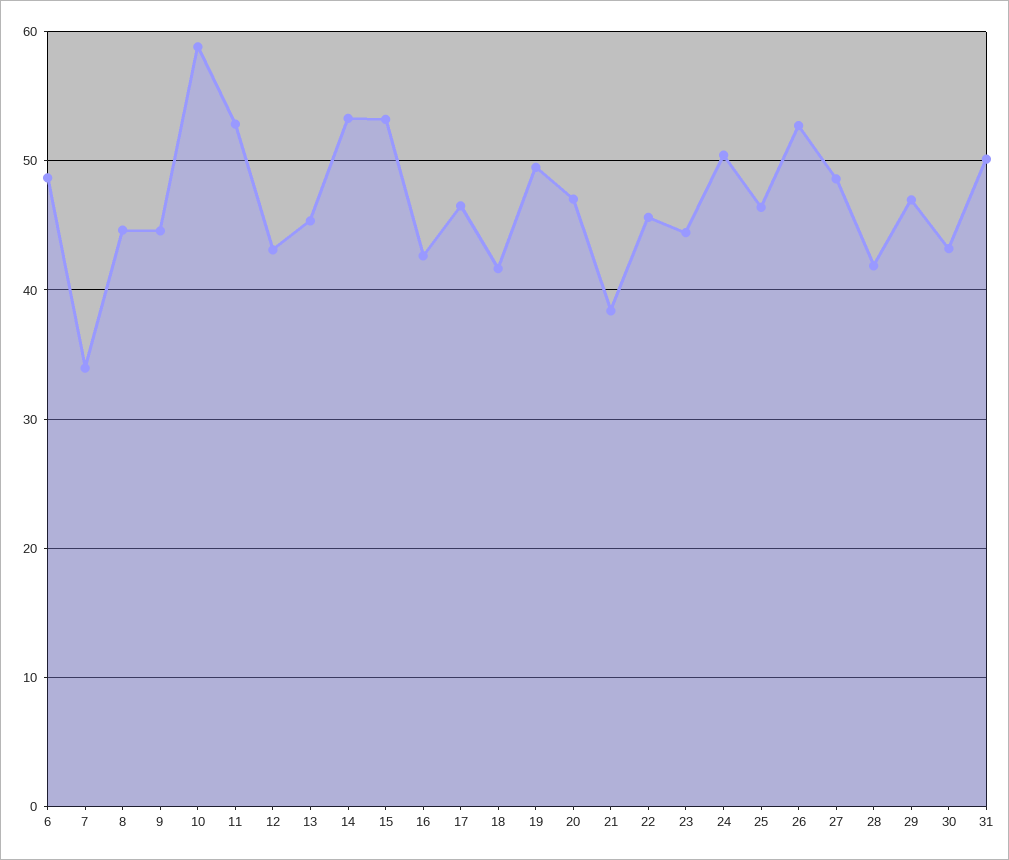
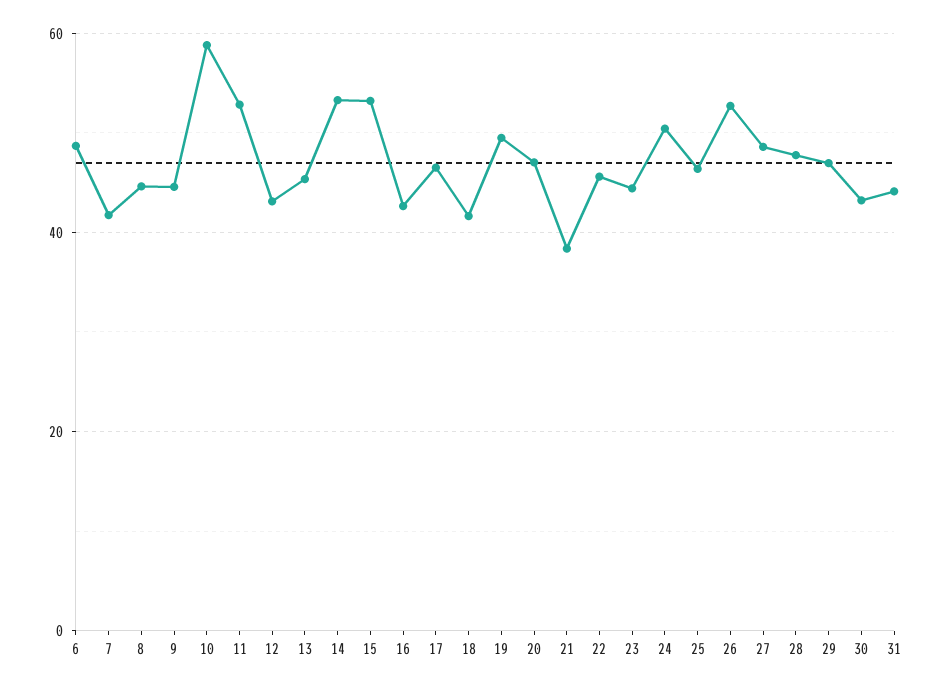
7: 34 -> 42
28: 42 -> 48
31: 50 -> 44

